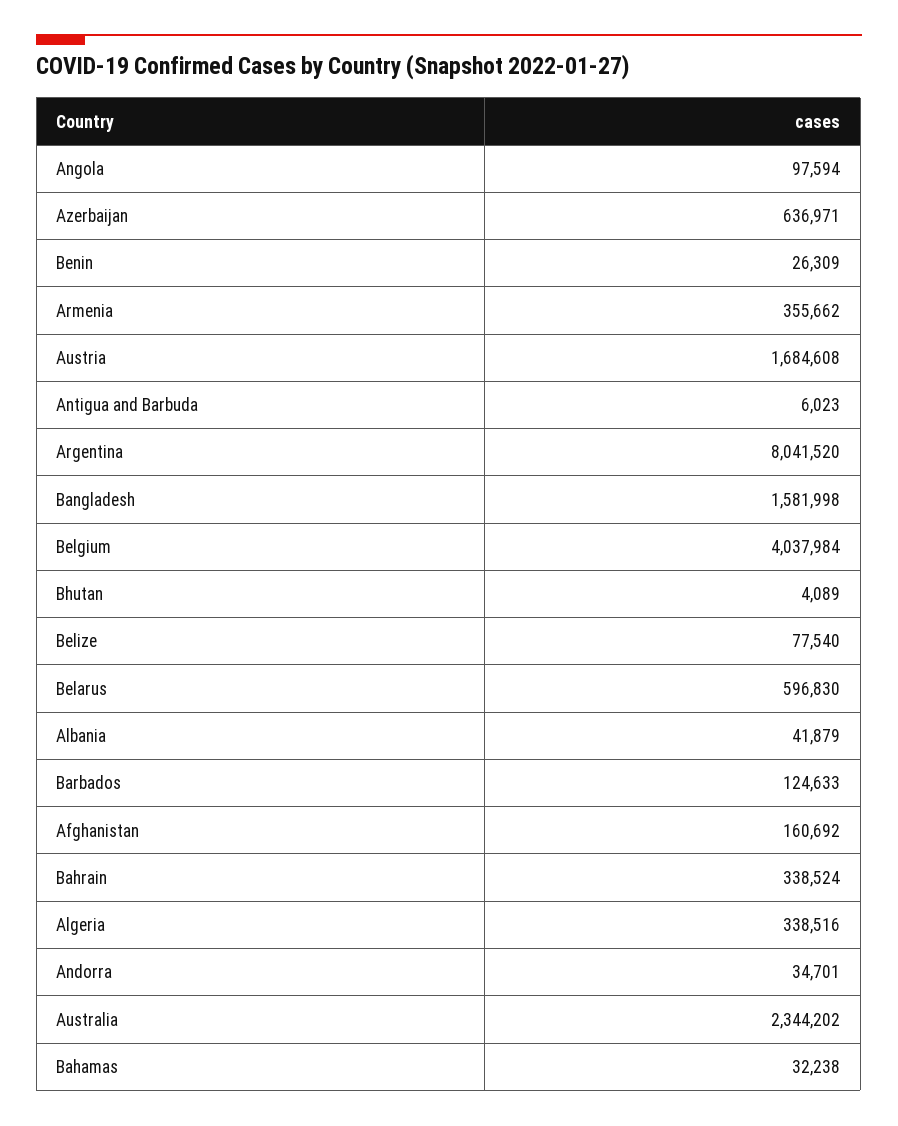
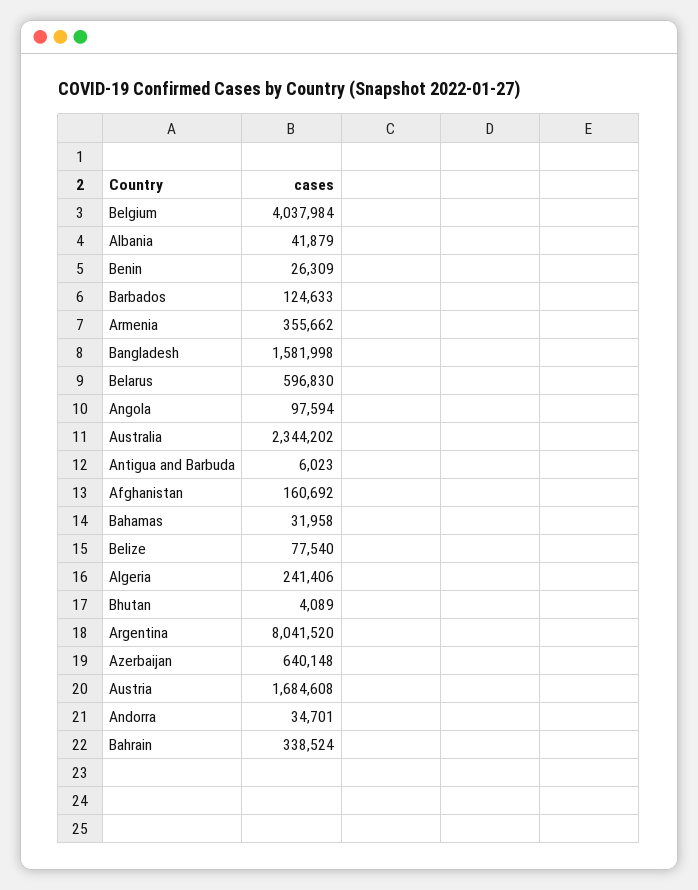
Azerbaijan: 636971 -> 640148
Algeria: 338516 -> 241406
Bahamas: 32238 -> 31958

